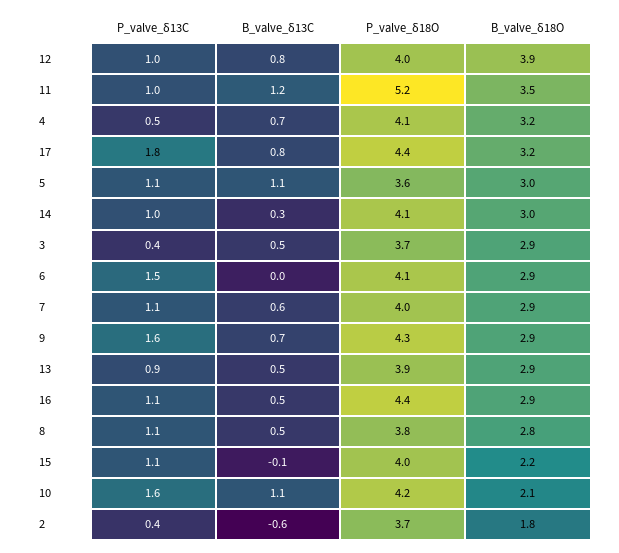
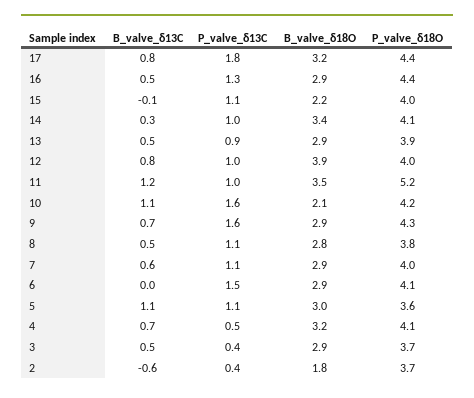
B_valve_δ18O, 14: 3 -> 3.4
P_valve_δ13C, 16: 1.1 -> 1.3

